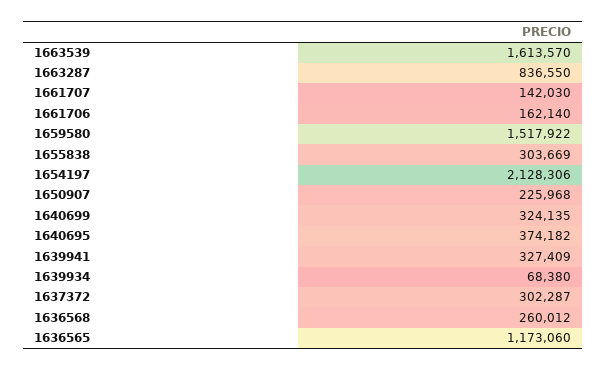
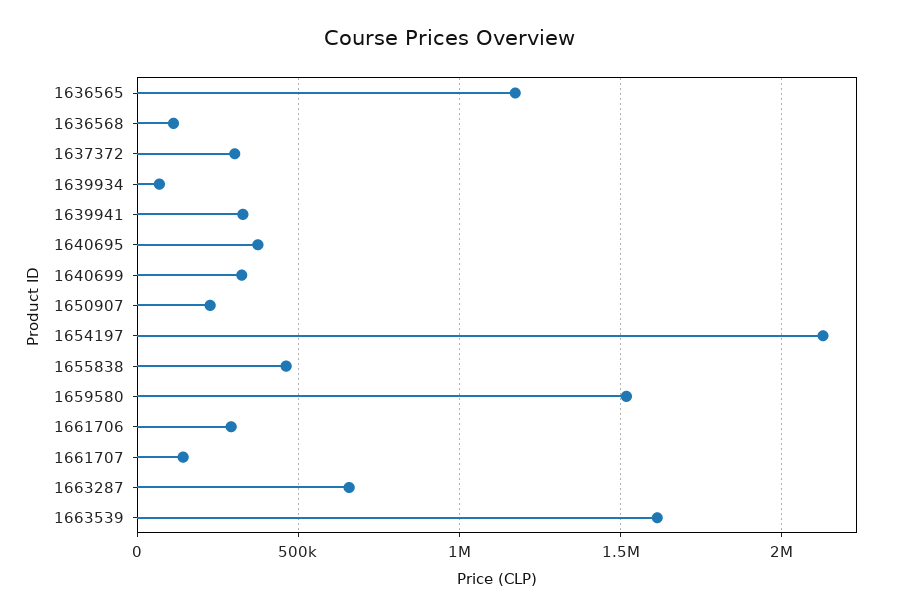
1663287: 836550 -> 650000
1661706: 162140 -> 300000
1655838: 303669 -> 450000
1636568: 260012 -> 100000

